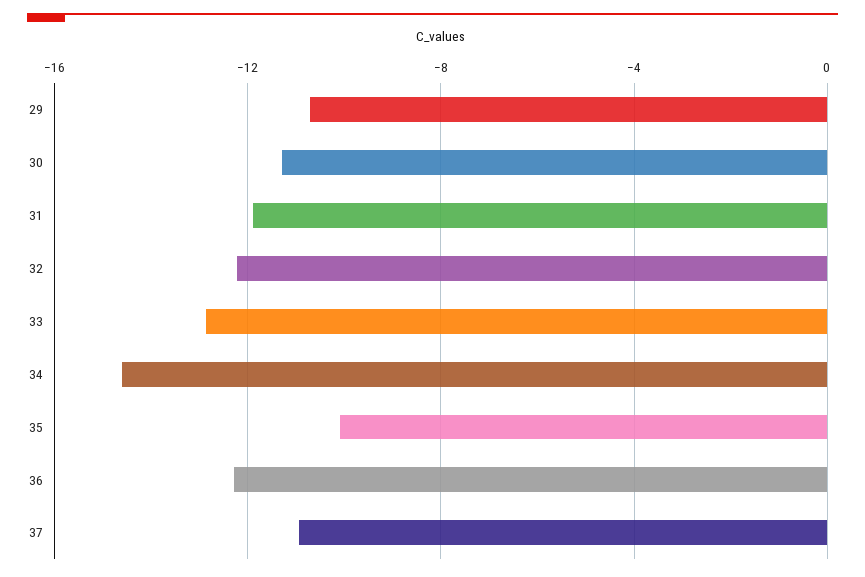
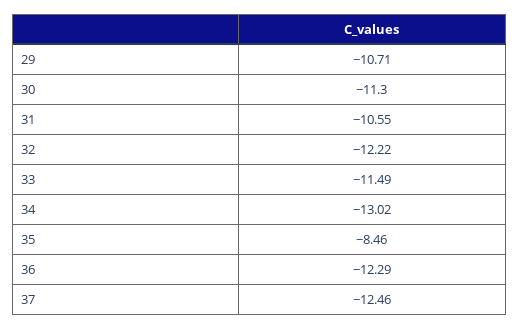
31: -12 -> -10.55
33: -13 -> -11.49
34: -14.5 -> -13.02
35: -10 -> -8.46
37: -11 -> -12.46

